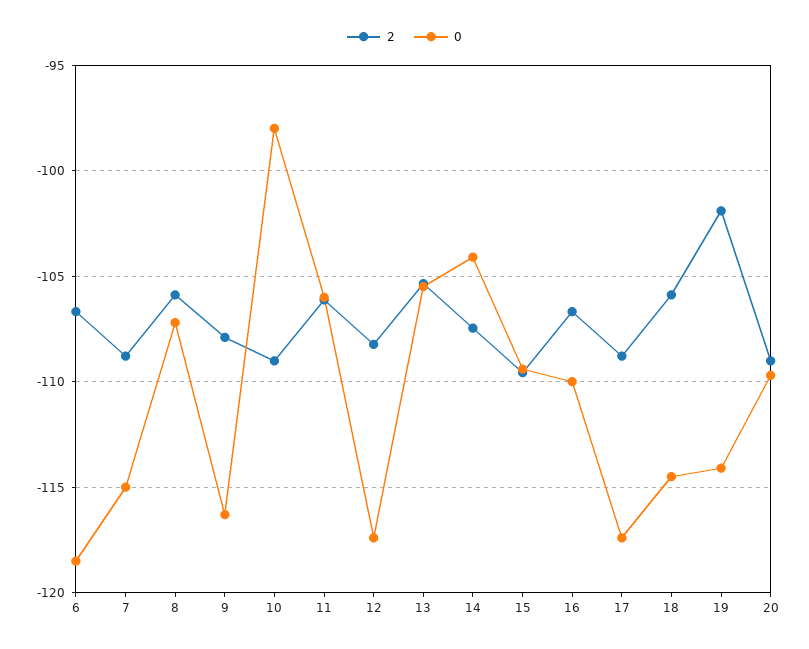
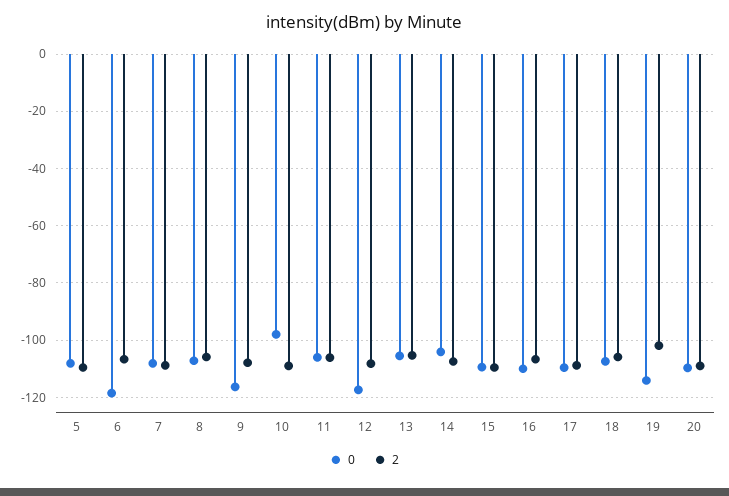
0, 7: -115 -> -107.5
0, 17: -117.5 -> -110
0, 18: -114.5 -> -107.5
0, 5: none -> -107.5
2, 5: none -> -110

